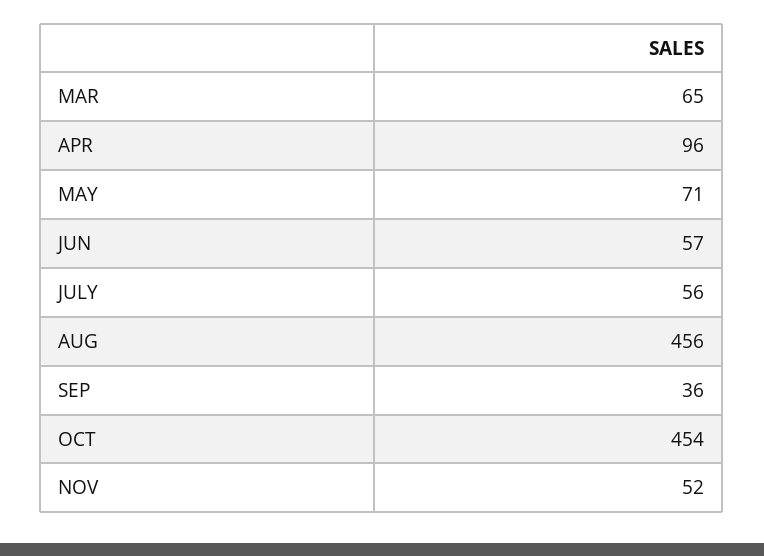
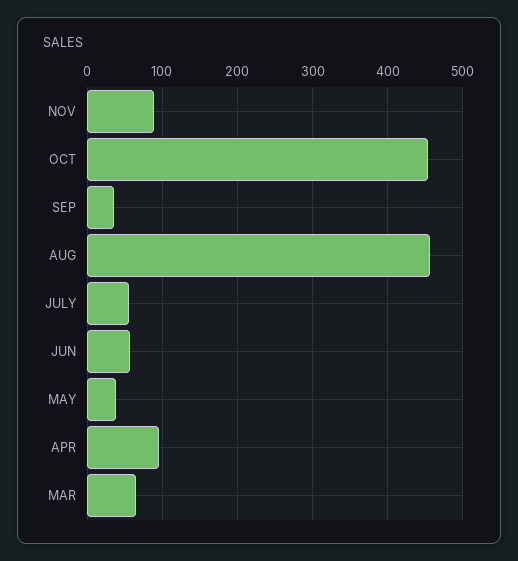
MAY: 71 -> 40
NOV: 52 -> 90

